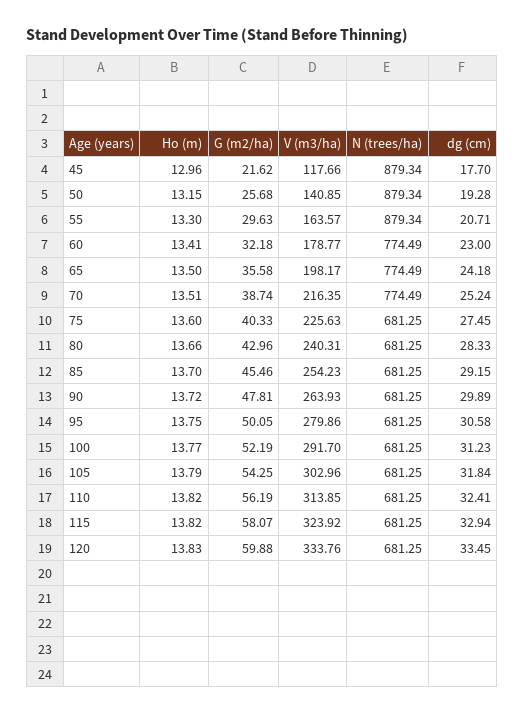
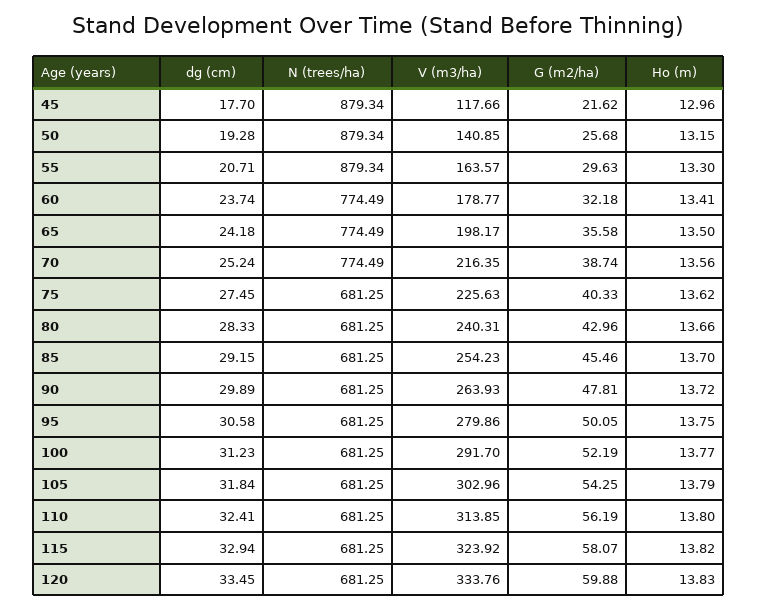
dg (cm), 60: 23 -> 23.74
Ho (m), 70: 13.51 -> 13.56
Ho (m), 75: 13.6 -> 13.62
Ho (m), 110: 13.82 -> 13.8

